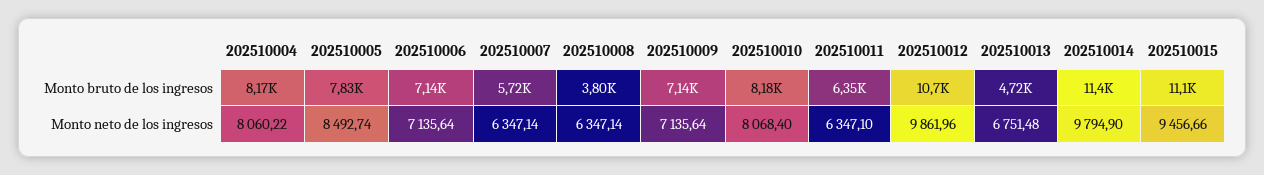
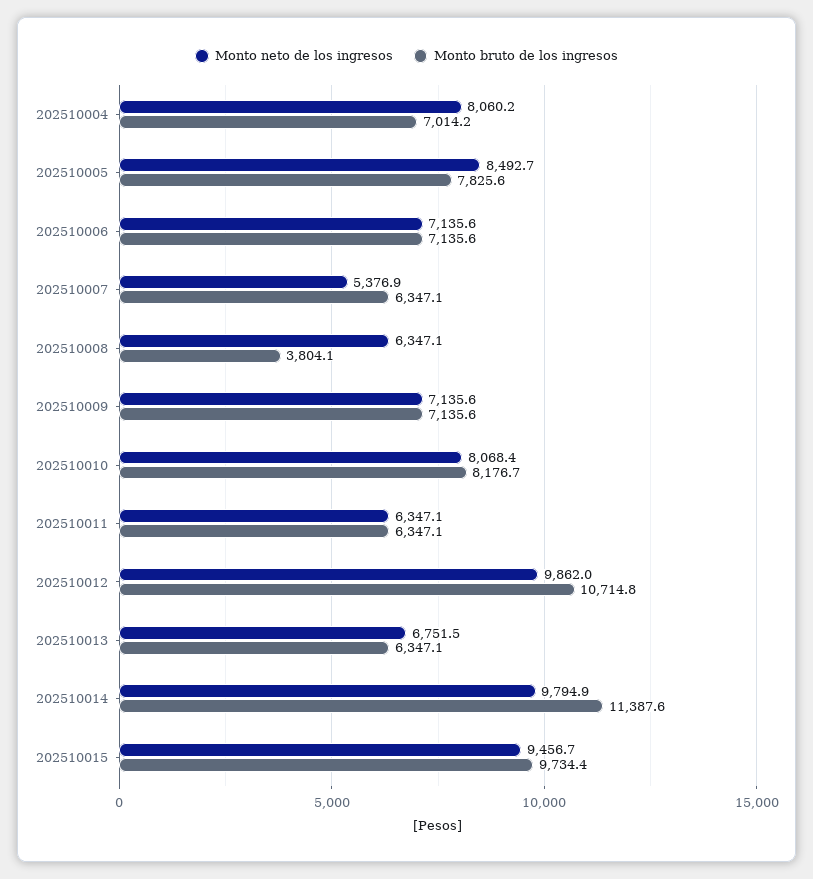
Monto bruto de los ingresos, 202510004: 8170 -> 7014.2
Monto bruto de los ingresos, 202510007: 5720 -> 6347.1
Monto bruto de los ingresos, 202510013: 4720 -> 6347.1
Monto bruto de los ingresos, 202510015: 11100 -> 9734.4
Monto neto de los ingresos, 202510007: 6347.14 -> 5376.9

